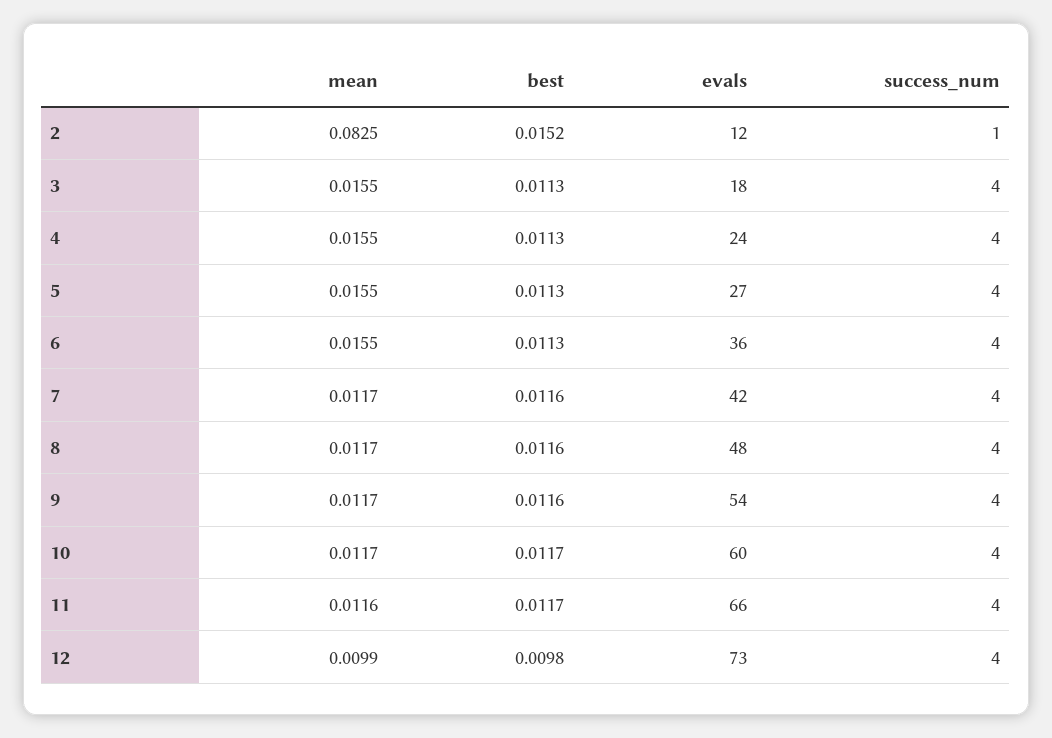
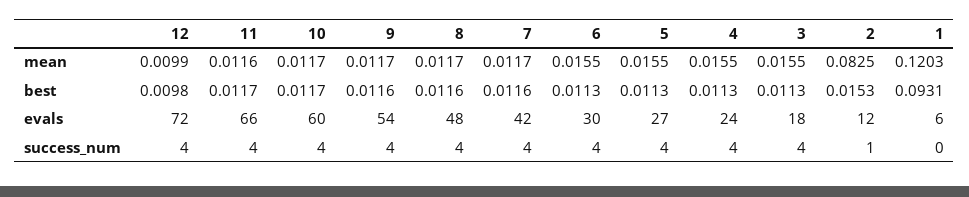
best, 2: 0.0152 -> 0.0153
evals, 6: 36 -> 30
evals, 12: 73 -> 72
mean, 1: none -> 0.1203
best, 1: none -> 0.0931
evals, 1: none -> 6
success_num, 1: none -> 0

